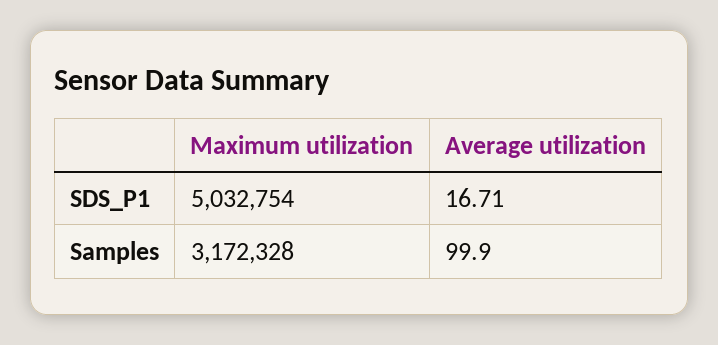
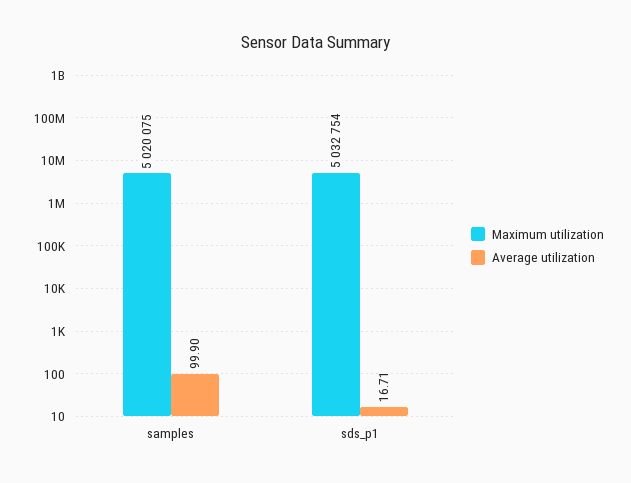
Maximum utilization, Samples: 3172328 -> 5020075

